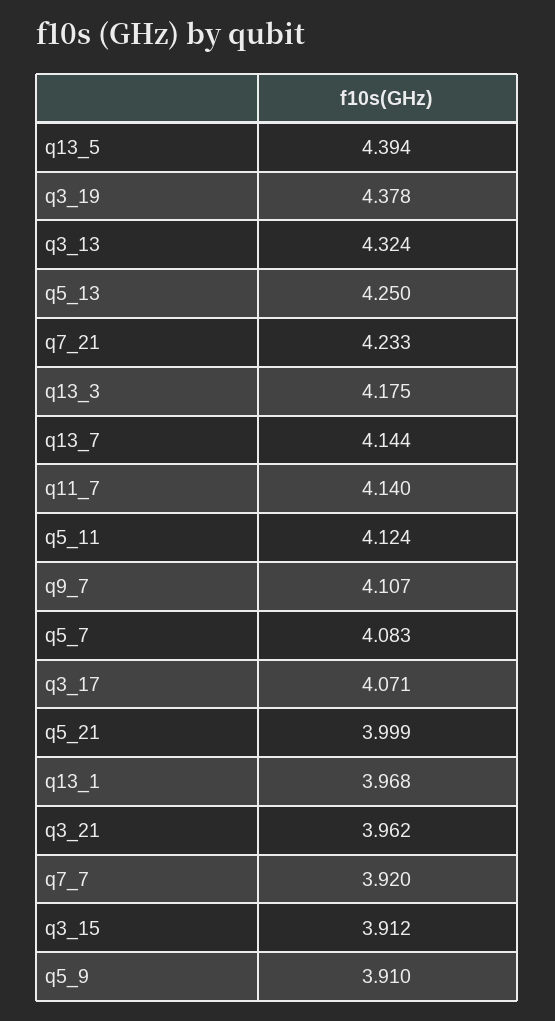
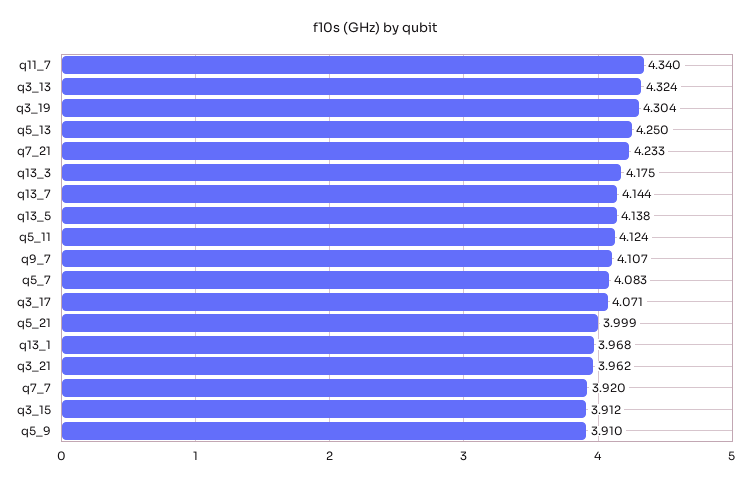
q13_5: 4.394 -> 4.138
q3_19: 4.378 -> 4.304
q11_7: 4.14 -> 4.34

